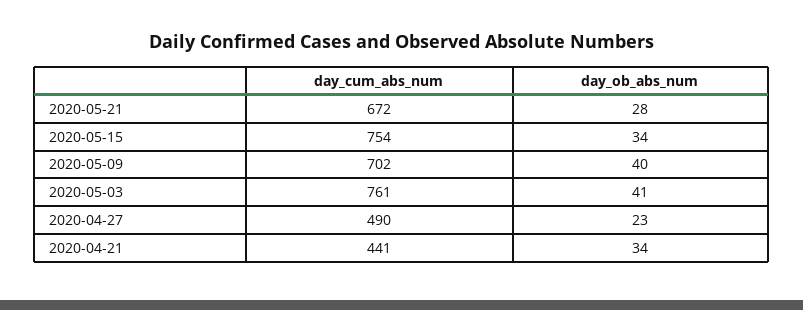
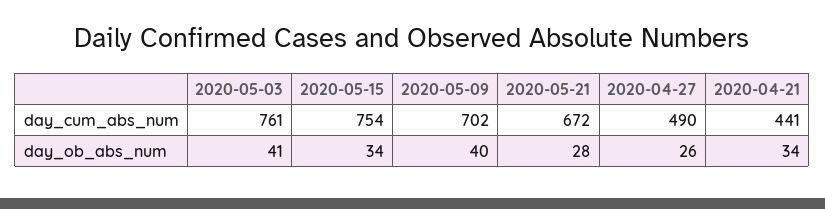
day_ob_abs_num, 2020-04-27: 23 -> 26

